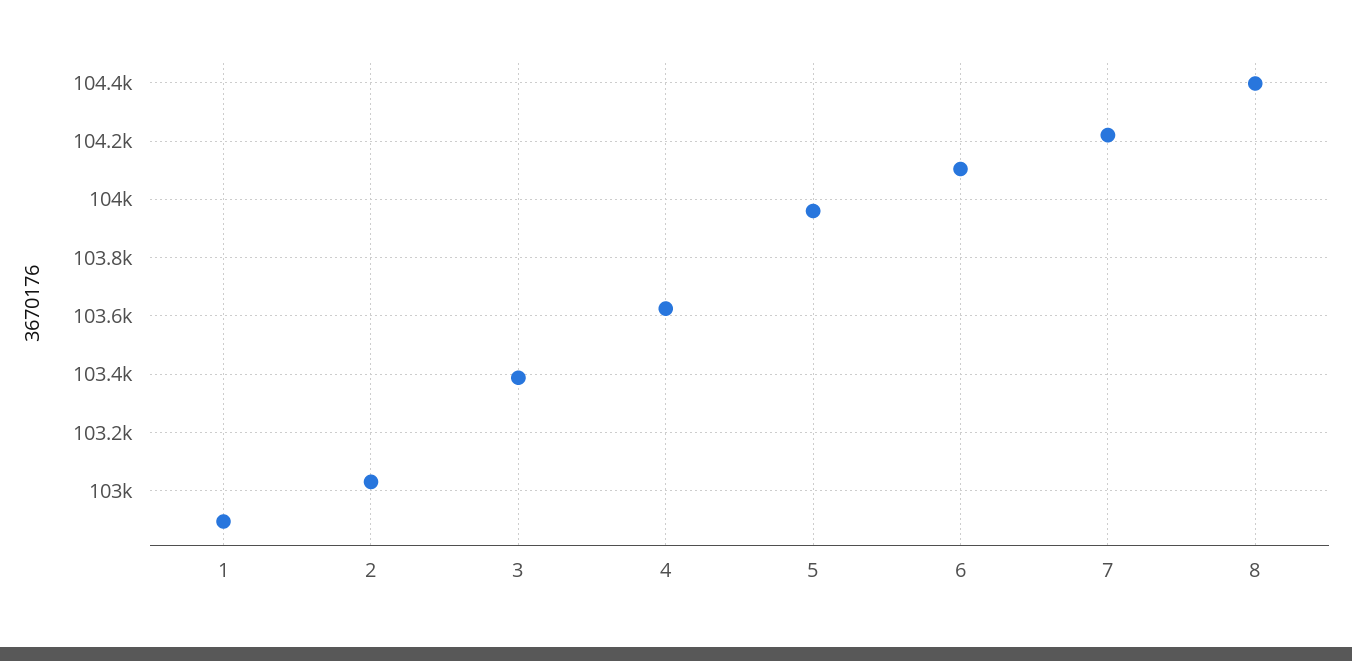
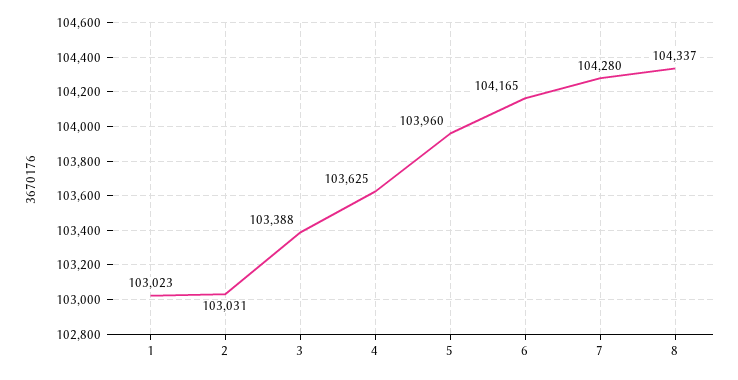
1: 102900 -> 103023
6: 104100 -> 104165
7: 104225 -> 104280
8: 104400 -> 104337

